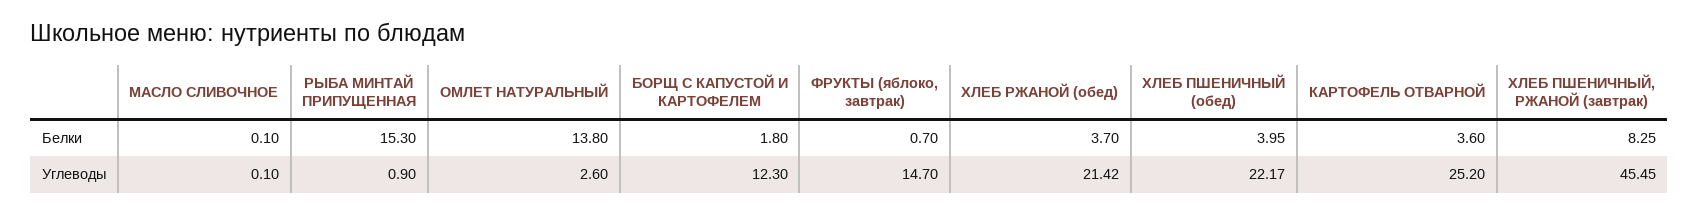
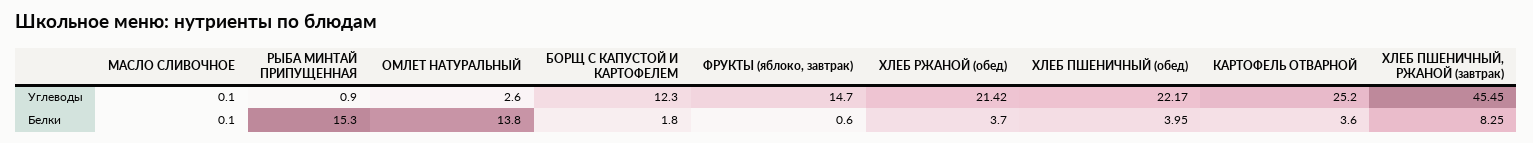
ФРУКТЫ (яблоко, завтрак), Белки: 0.7 -> 0.6

